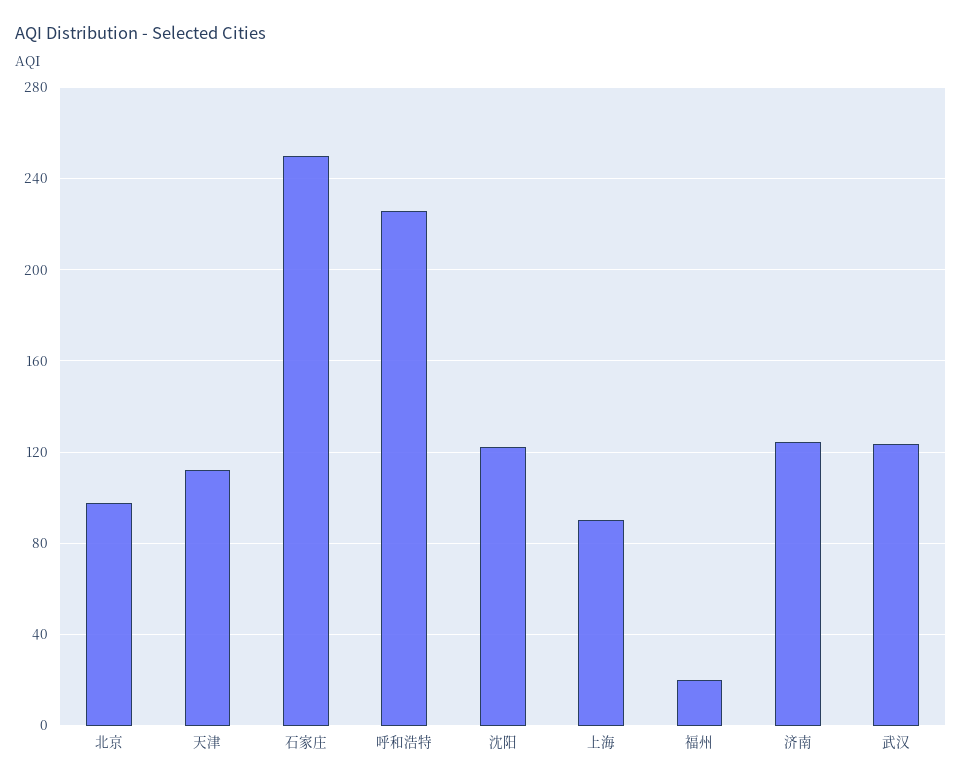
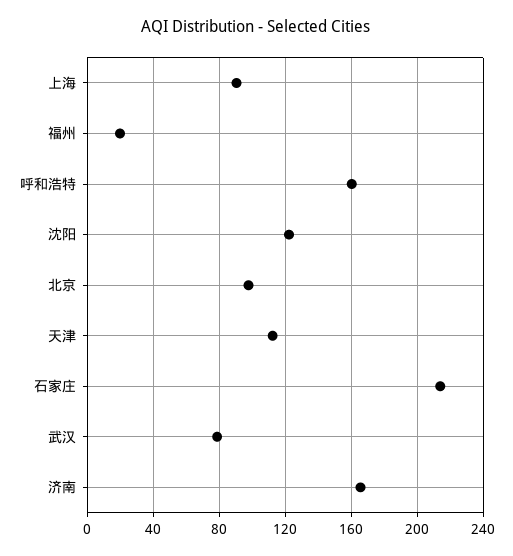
石家庄: 250 -> 215
呼和浩特: 225 -> 160
济南: 125 -> 165
武汉: 125 -> 80

